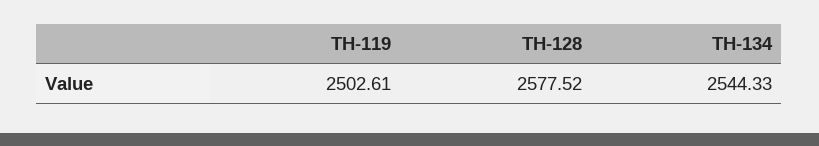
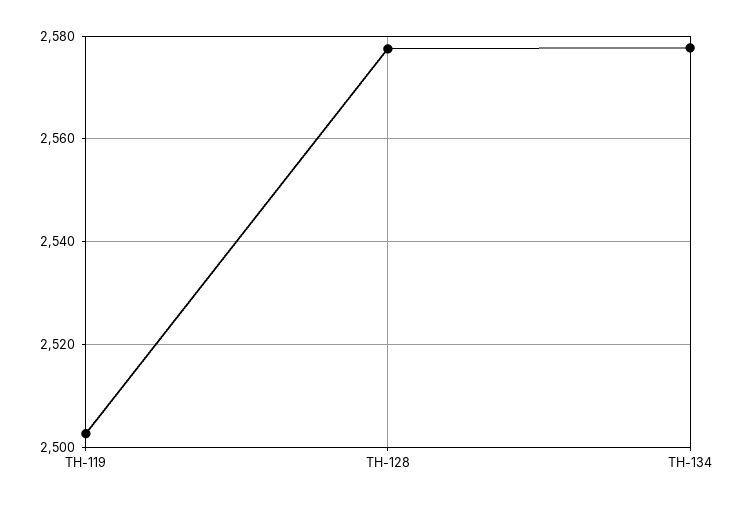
TH-134: 2544.33 -> 2578

